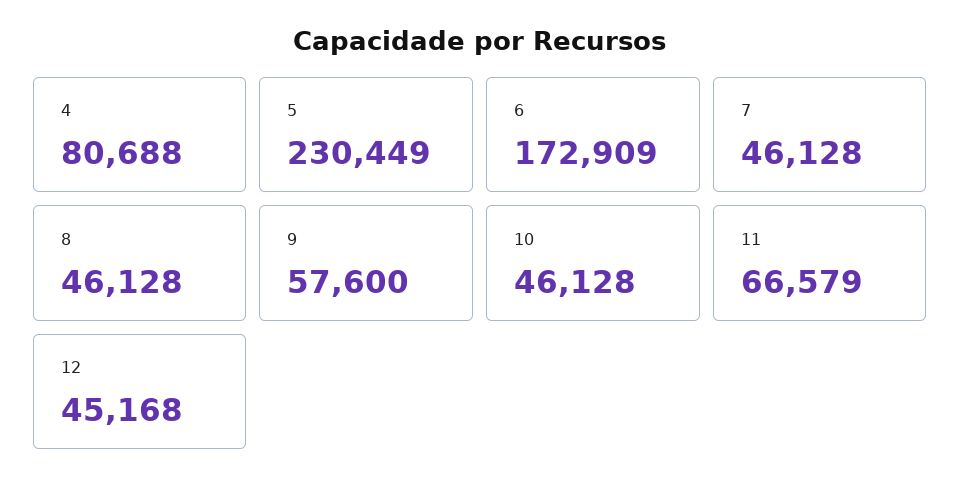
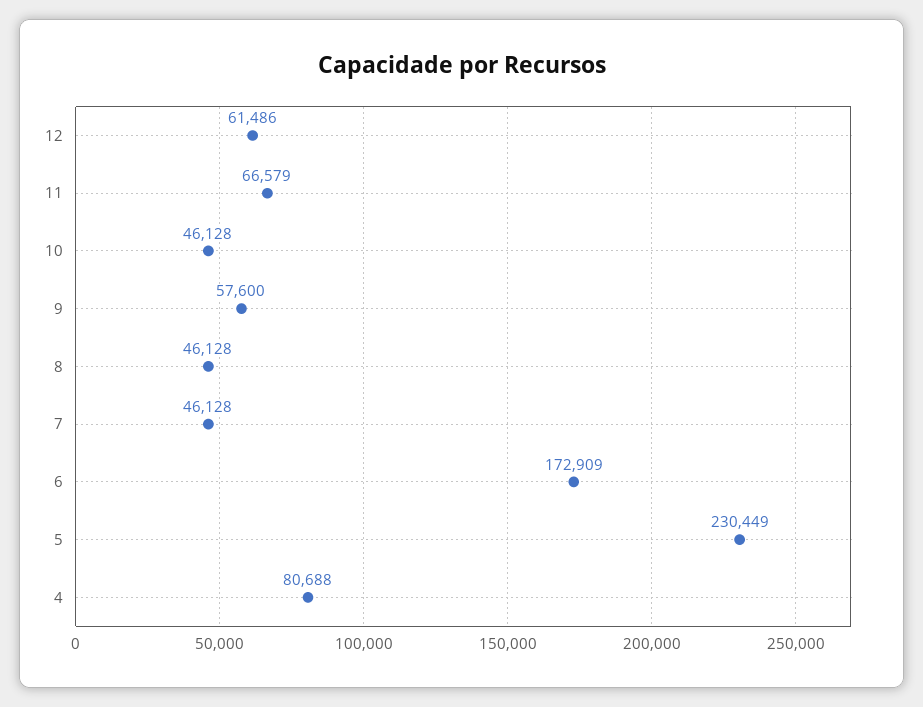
12: 45168 -> 61486

